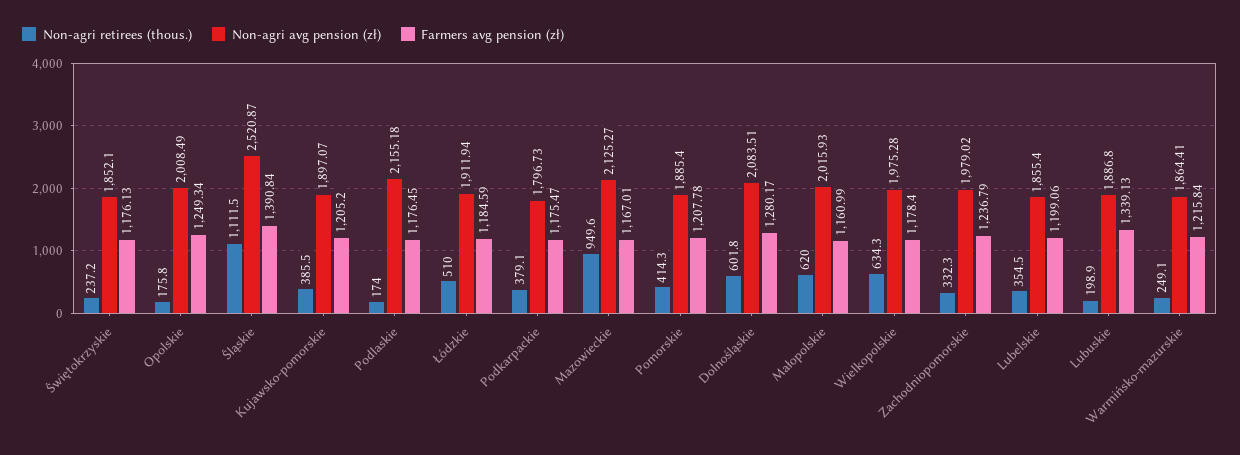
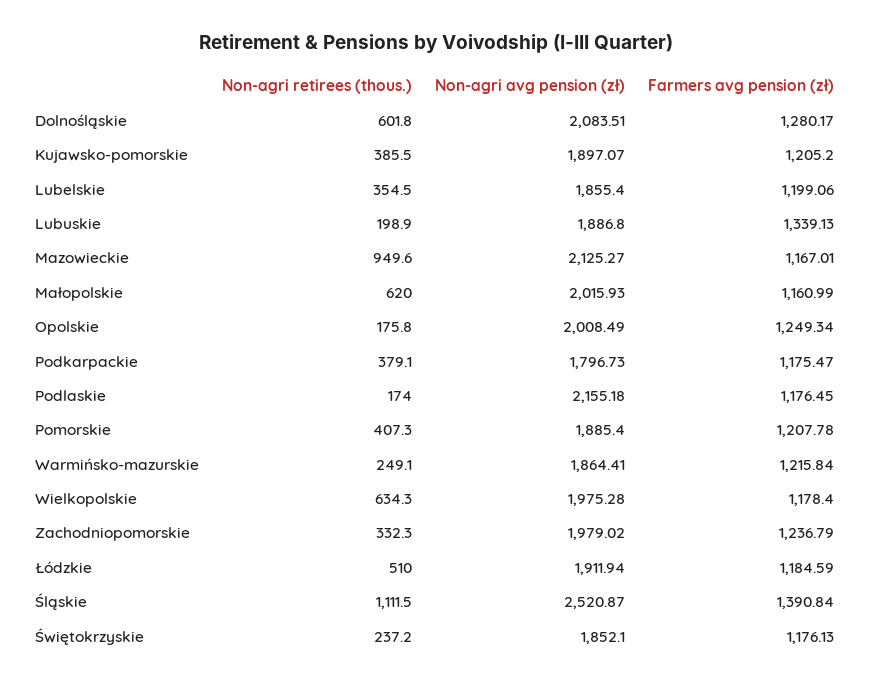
Non-agri retirees (thous.), Pomorskie: 414.3 -> 407.3

